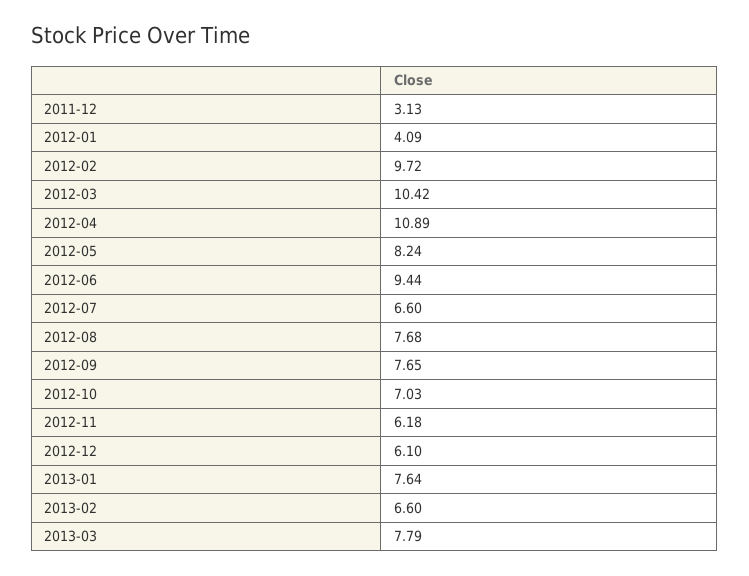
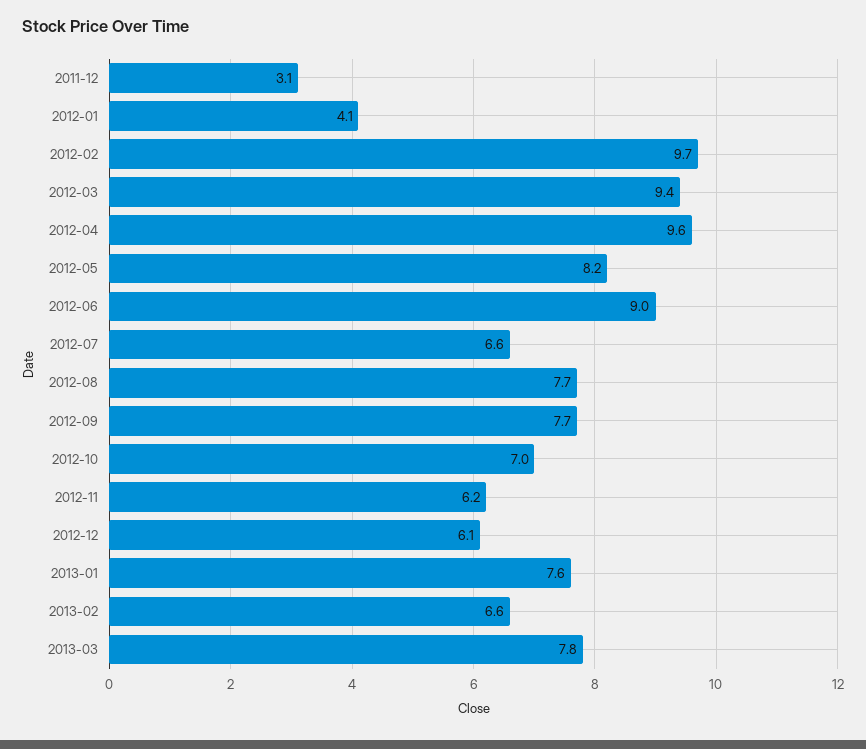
2012-03: 10.42 -> 9.4
2012-04: 10.89 -> 9.6
2012-06: 9.44 -> 9

